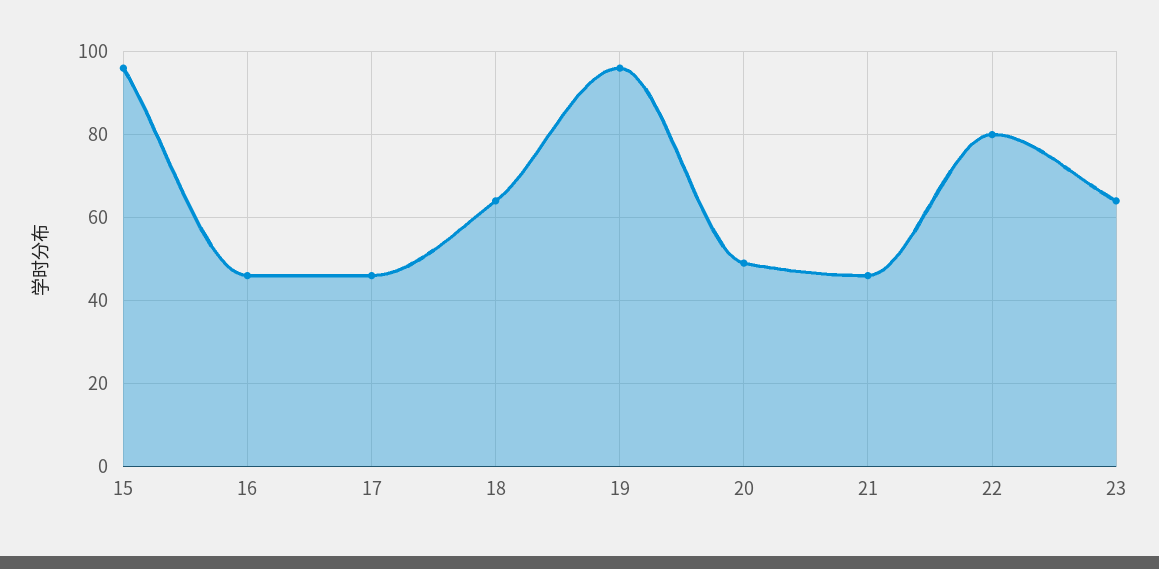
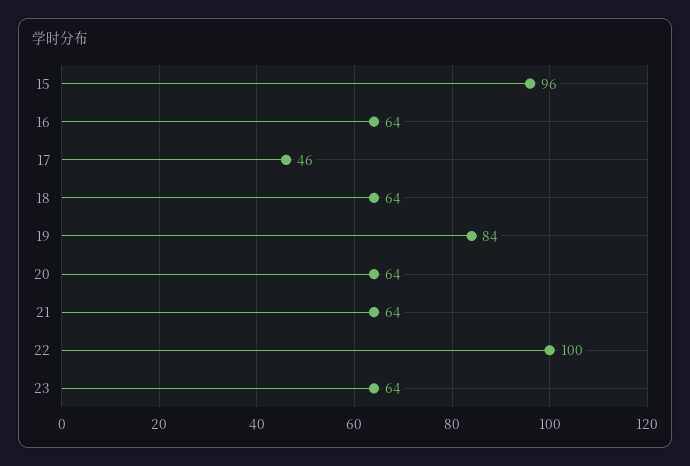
16: 45 -> 64
19: 95 -> 84
20: 50 -> 64
21: 45 -> 64
22: 80 -> 100

